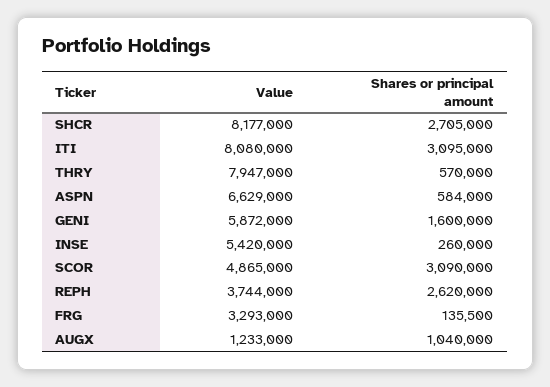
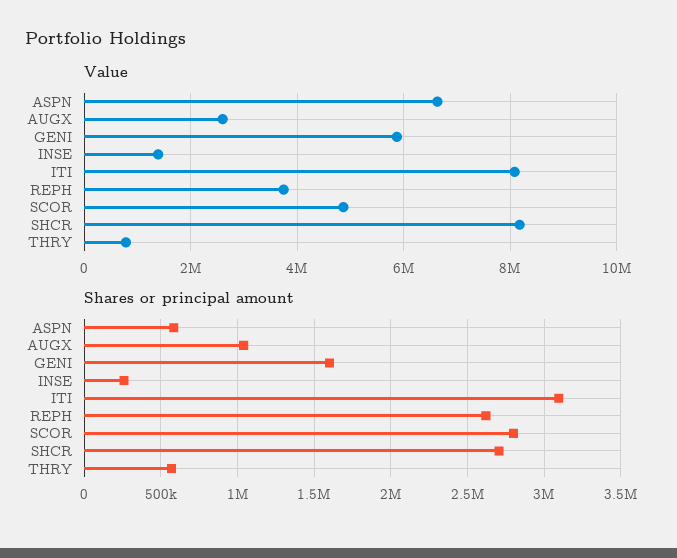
Value, THRY: 7947000 -> 800000
Value, INSE: 5420000 -> 1400000
Shares or principal amount, SCOR: 3090000 -> 2800000
Value, FRG: 3293000 -> none
Shares or principal amount, FRG: 135500 -> none
Value, AUGX: 1233000 -> 2600000

